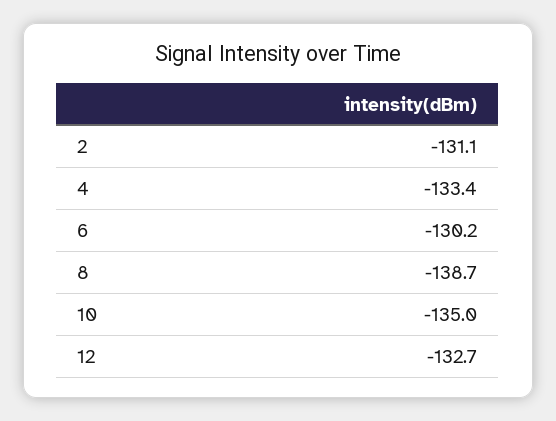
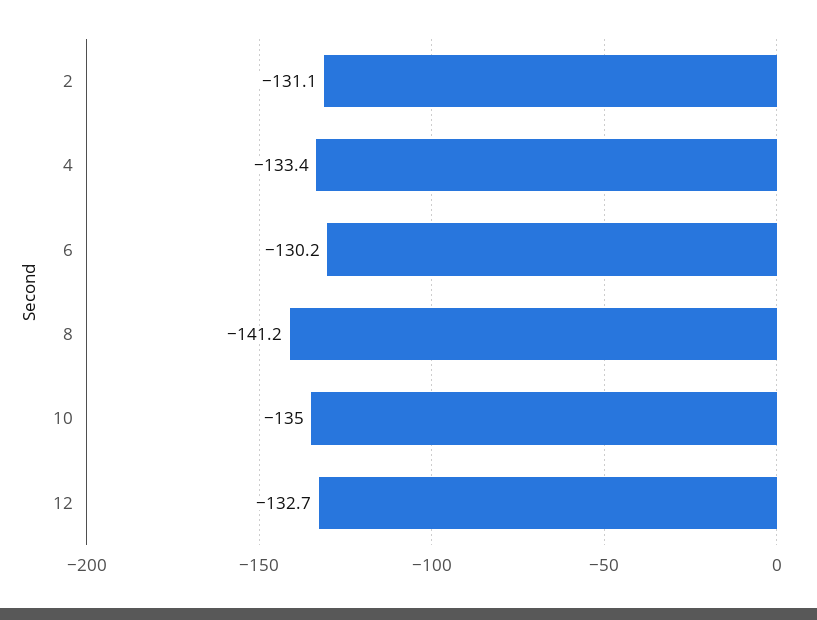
8: -138.7 -> -141.2

